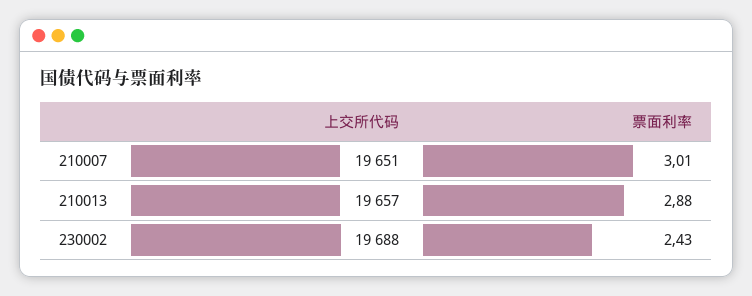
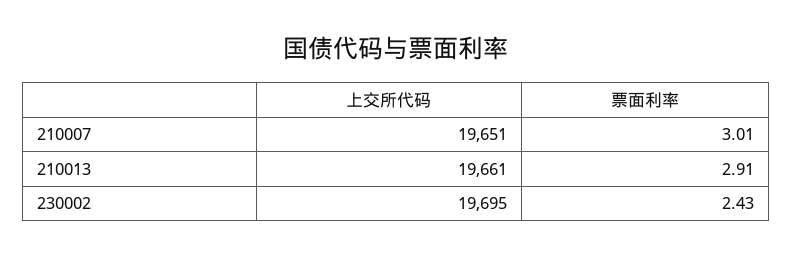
上交所代码, 210013: 19657 -> 19661
票面利率, 210013: 2.88 -> 2.91
上交所代码, 230002: 19688 -> 19695

